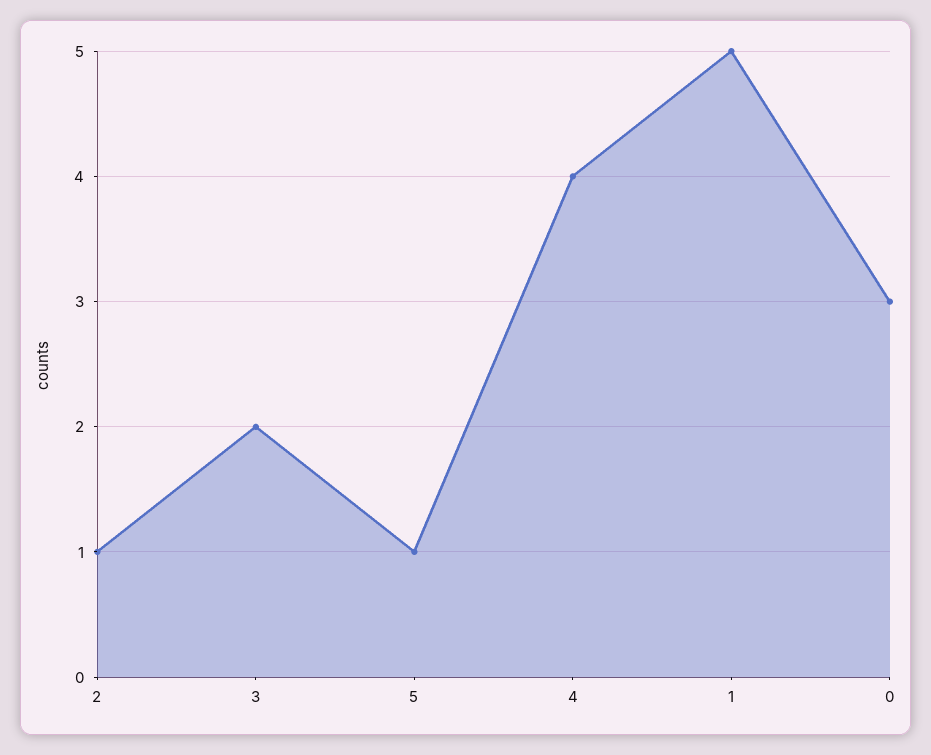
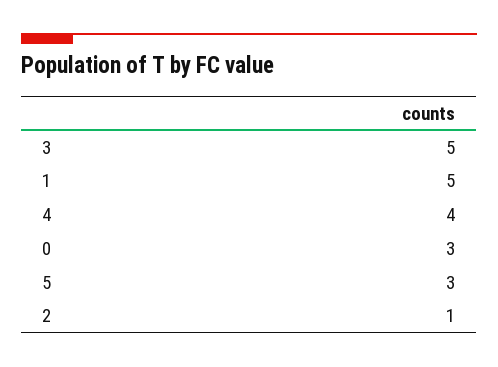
3: 2 -> 5
5: 1 -> 3

